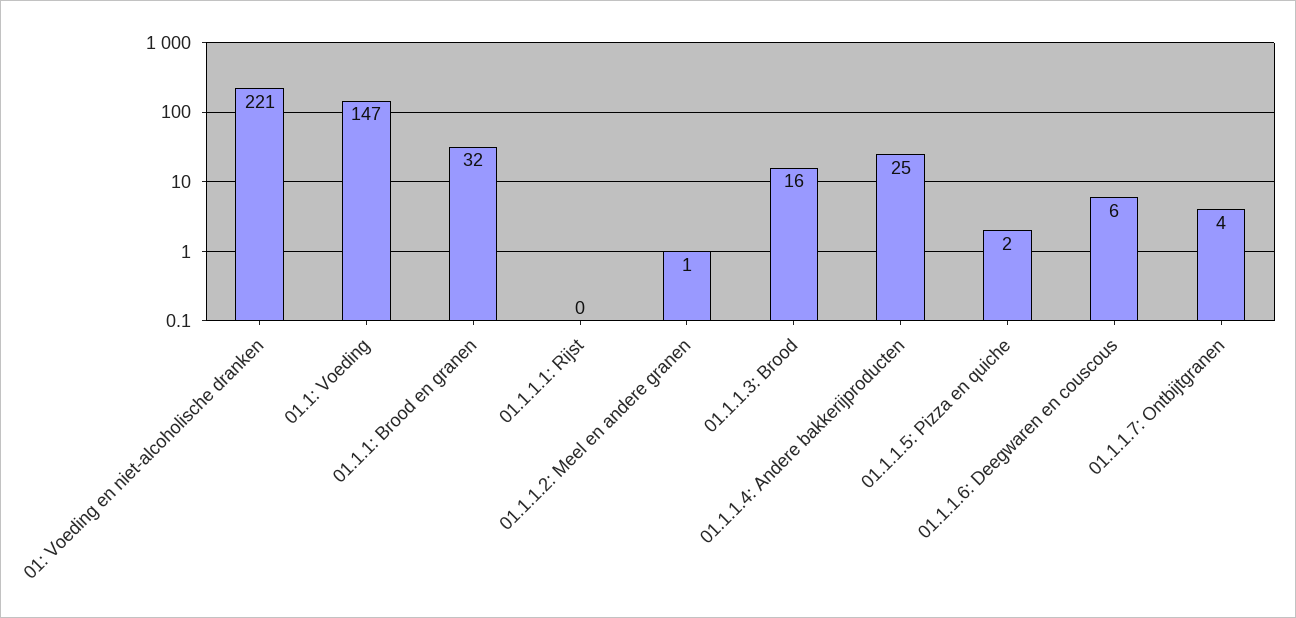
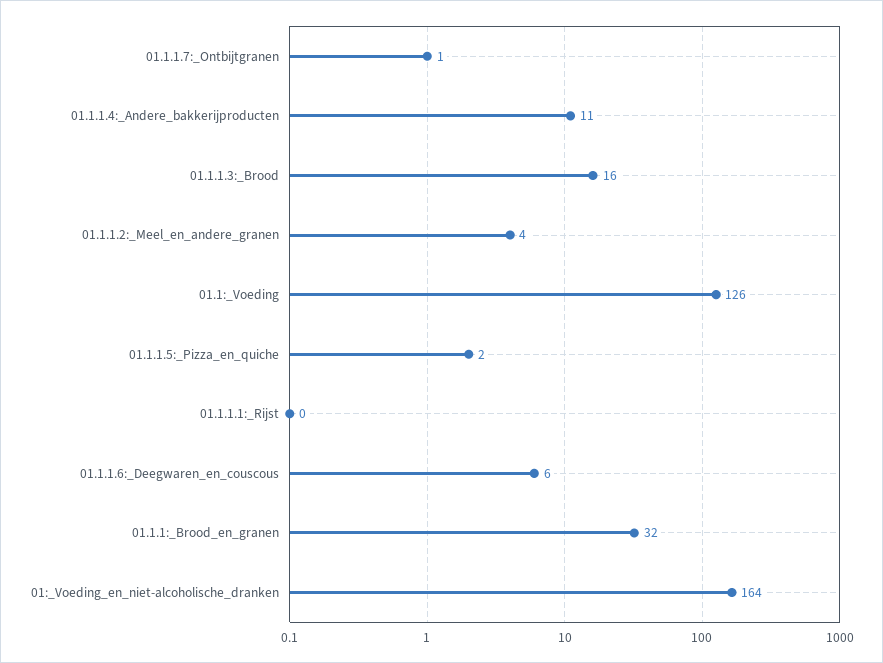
01: Voeding en niet-alcoholische dranken: 221 -> 164
01.1: Voeding: 147 -> 126
01.1.1.2: Meel en andere granen: 1 -> 4
01.1.1.4: Andere bakkerijproducten: 25 -> 11
01.1.1.7: Ontbijtgranen: 4 -> 1

